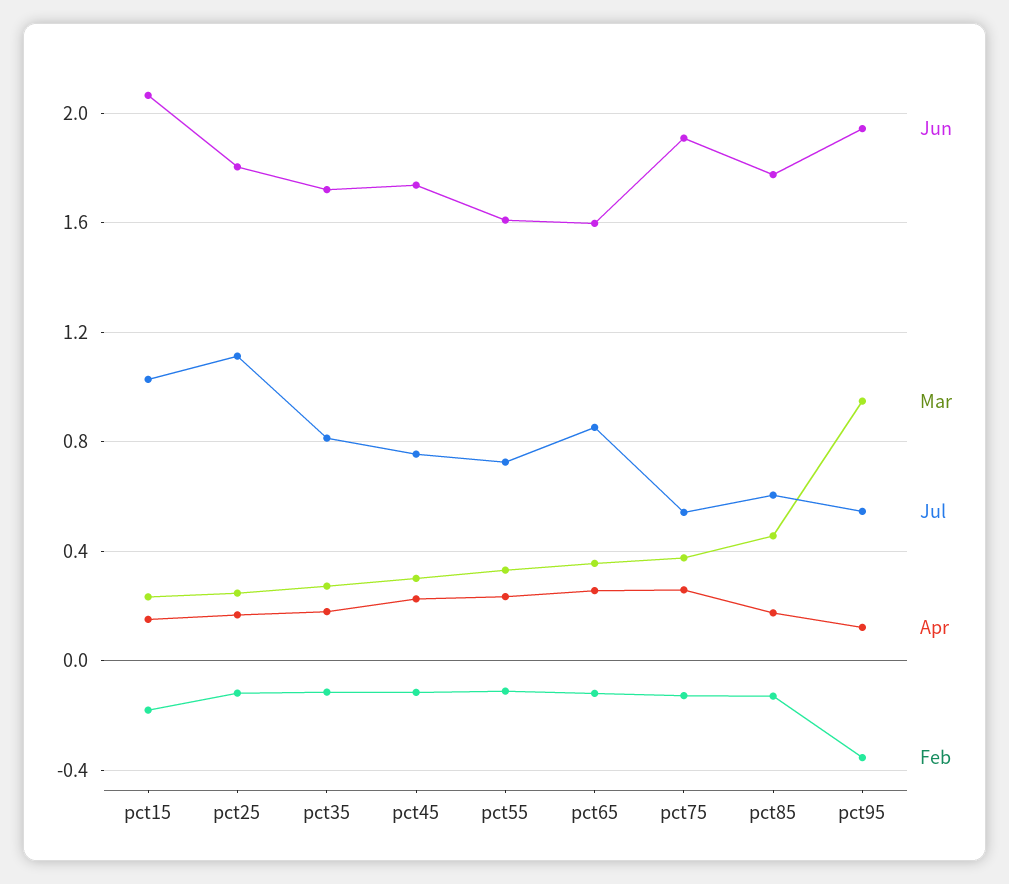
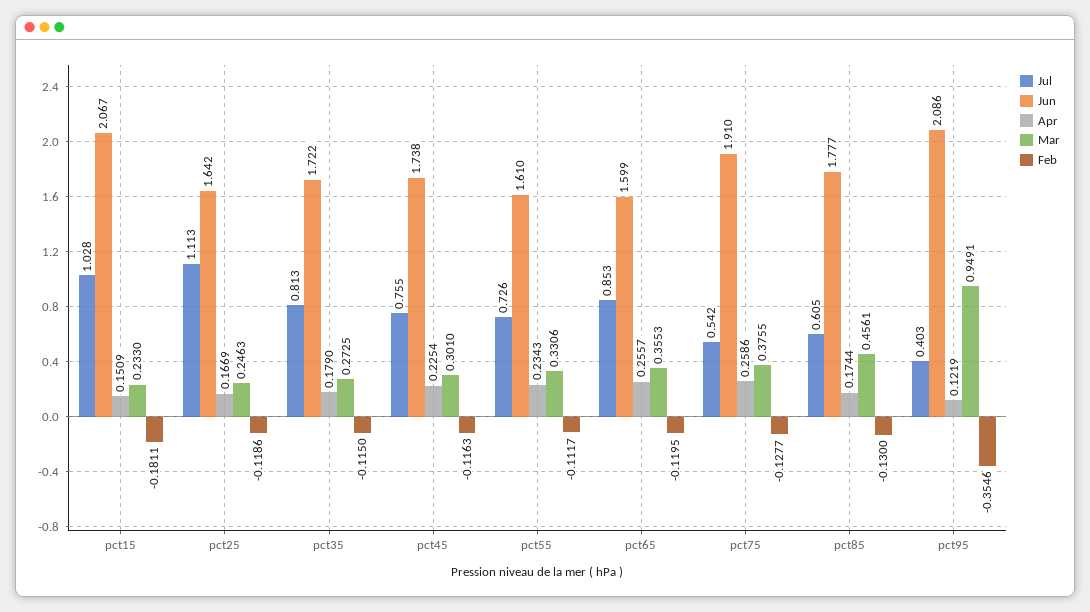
Jun, pct25: 1.8 -> 1.642
Jun, pct95: 1.95 -> 2.086
Jul, pct95: 0.55 -> 0.403

